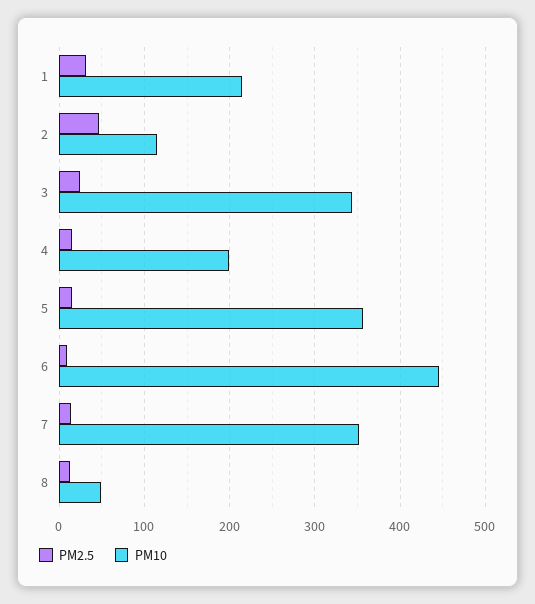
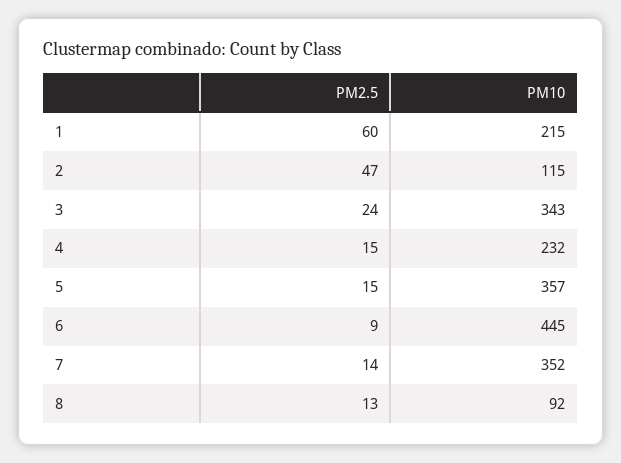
PM2.5, 1: 30 -> 60
PM10, 4: 200 -> 232
PM10, 8: 50 -> 92

